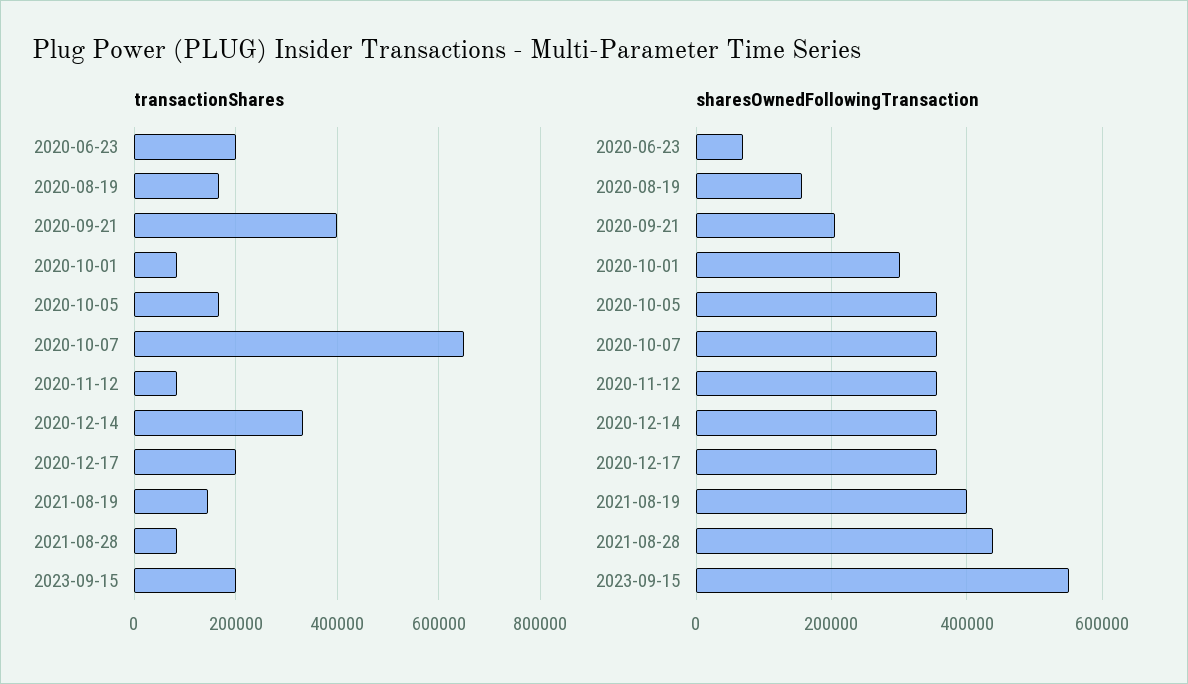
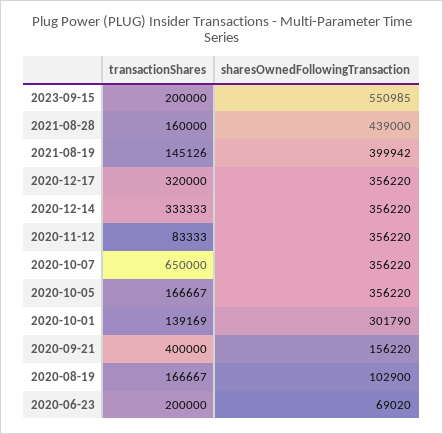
transactionShares, 2020-10-01: 80000 -> 139169
transactionShares, 2020-12-17: 200000 -> 320000
transactionShares, 2021-08-28: 80000 -> 160000
sharesOwnedFollowingTransaction, 2020-08-19: 160000 -> 102900
sharesOwnedFollowingTransaction, 2020-09-21: 200000 -> 156220

